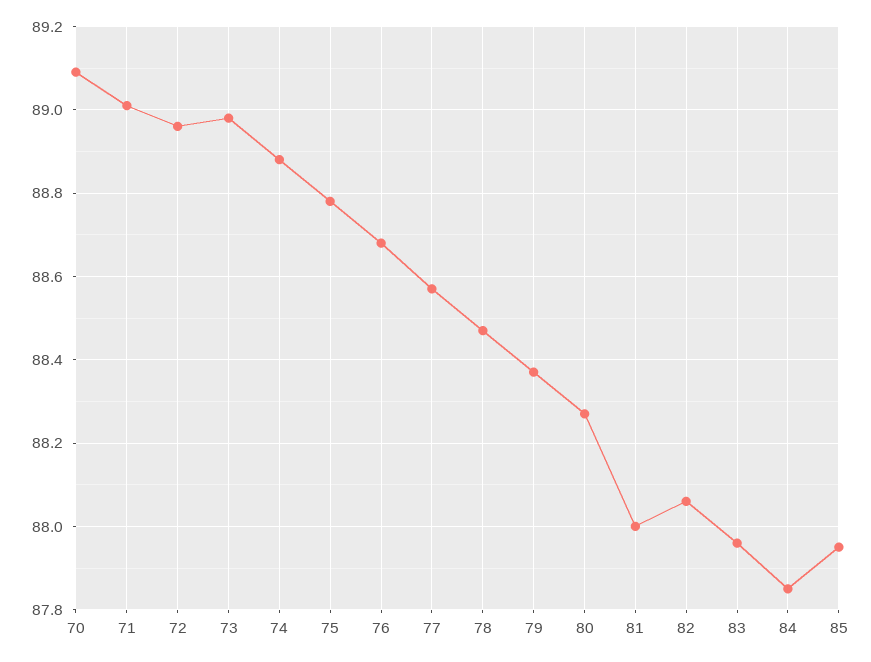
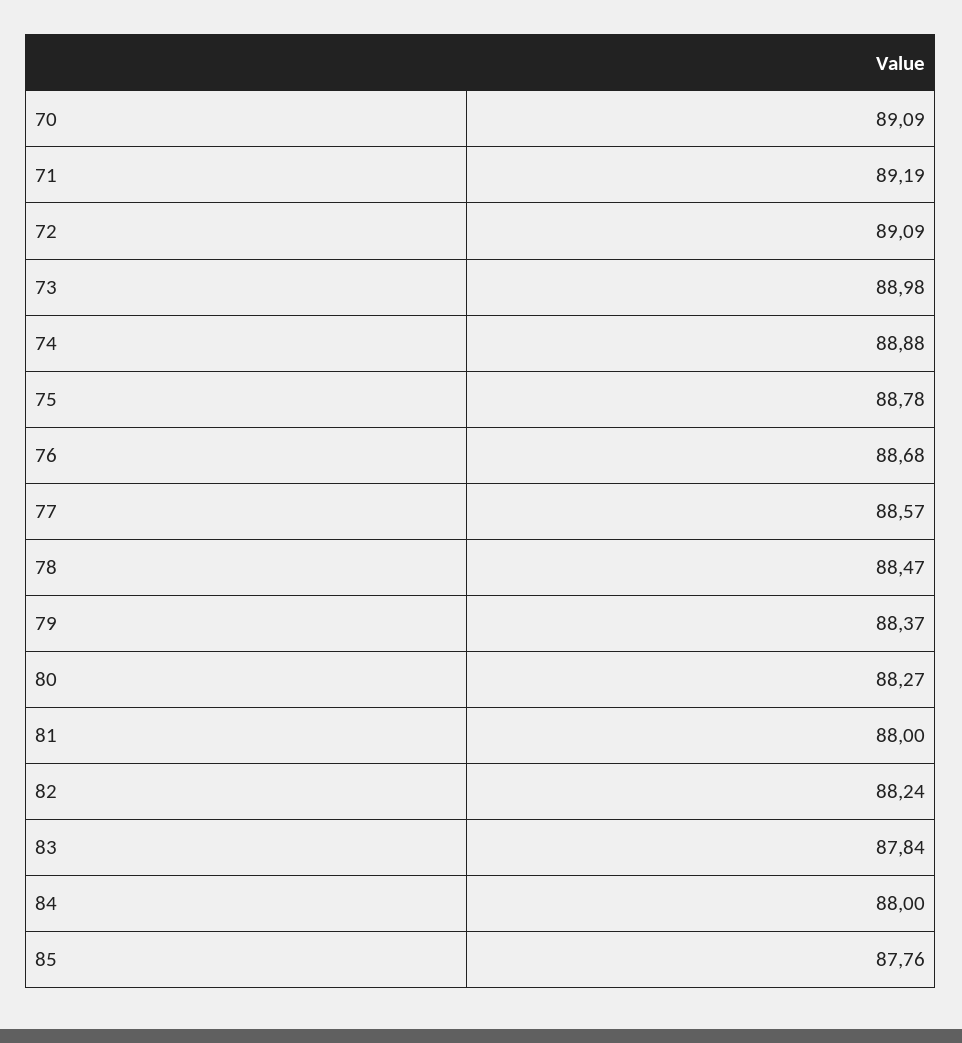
71: 89 -> 89.19
72: 88.95 -> 89.09
82: 88.05 -> 88.24
83: 87.95 -> 87.84
84: 87.85 -> 88
85: 87.95 -> 87.76

